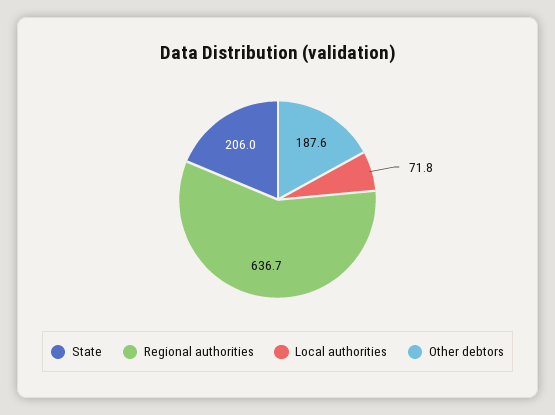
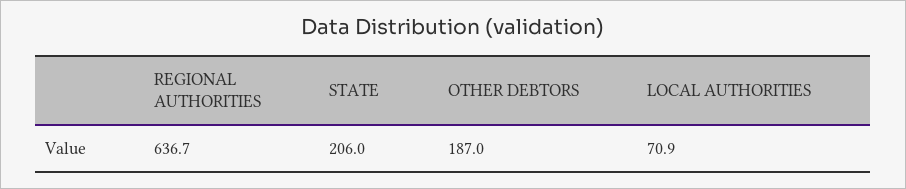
Local authorities: 71.8 -> 70.9
Other debtors: 187.6 -> 187

